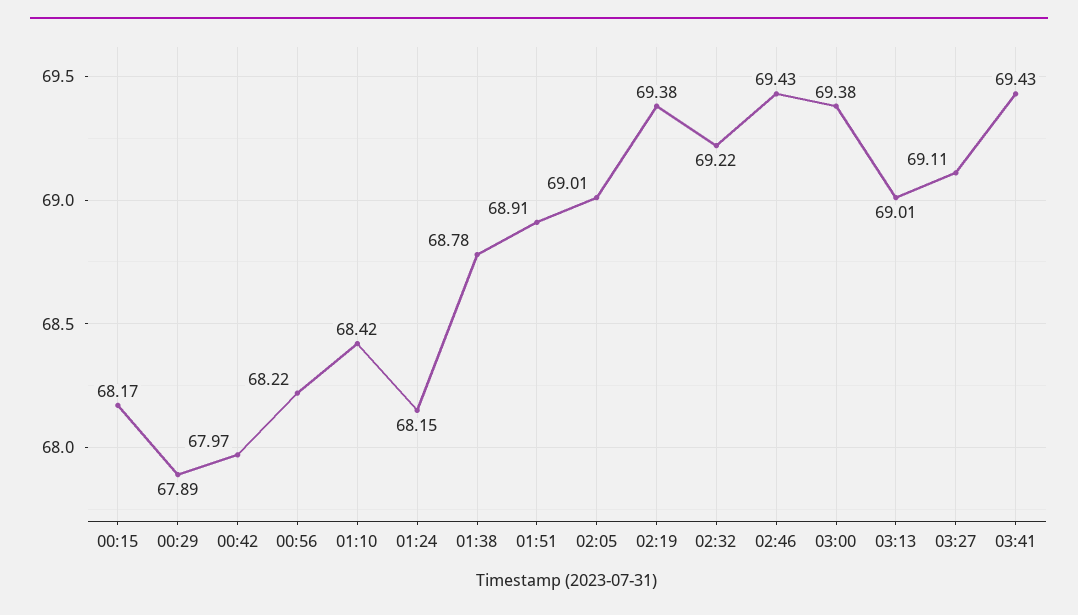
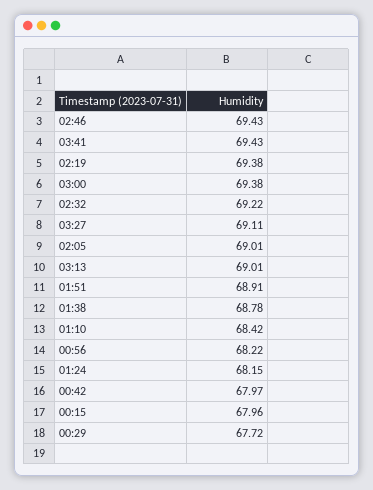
00:15: 68.17 -> 67.96
00:29: 67.89 -> 67.72

